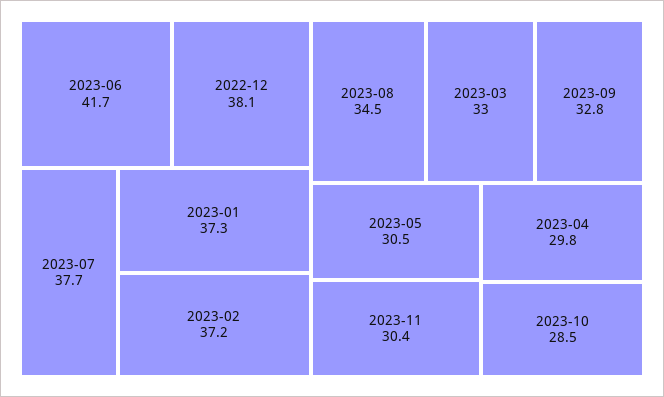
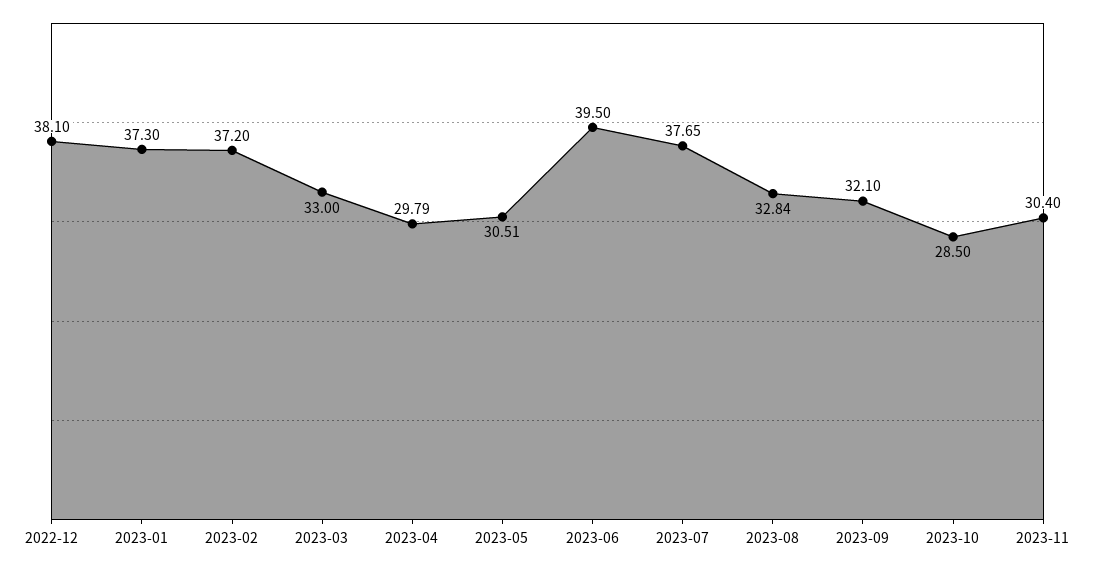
2023-06: 41.7 -> 39.5
2023-08: 34.5 -> 32.84
2023-09: 32.8 -> 32.1

